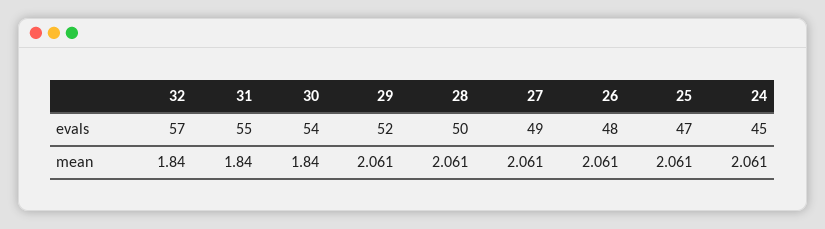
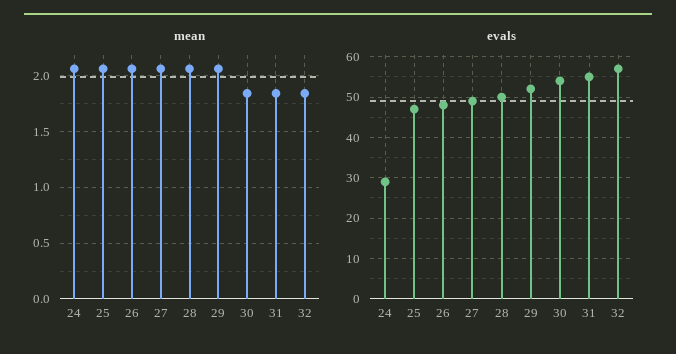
evals, 24: 45 -> 30

